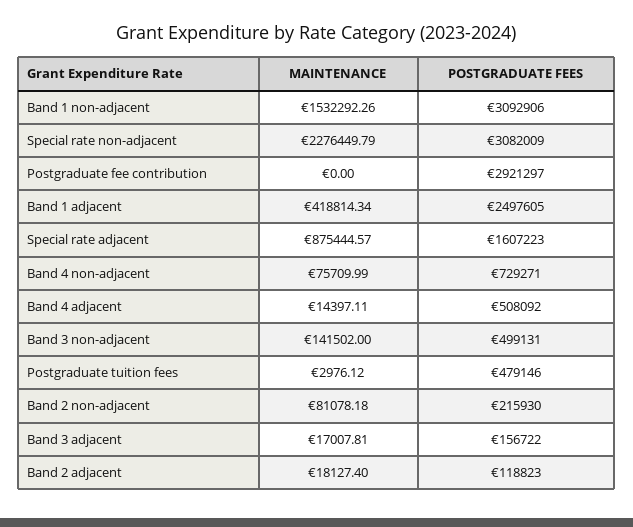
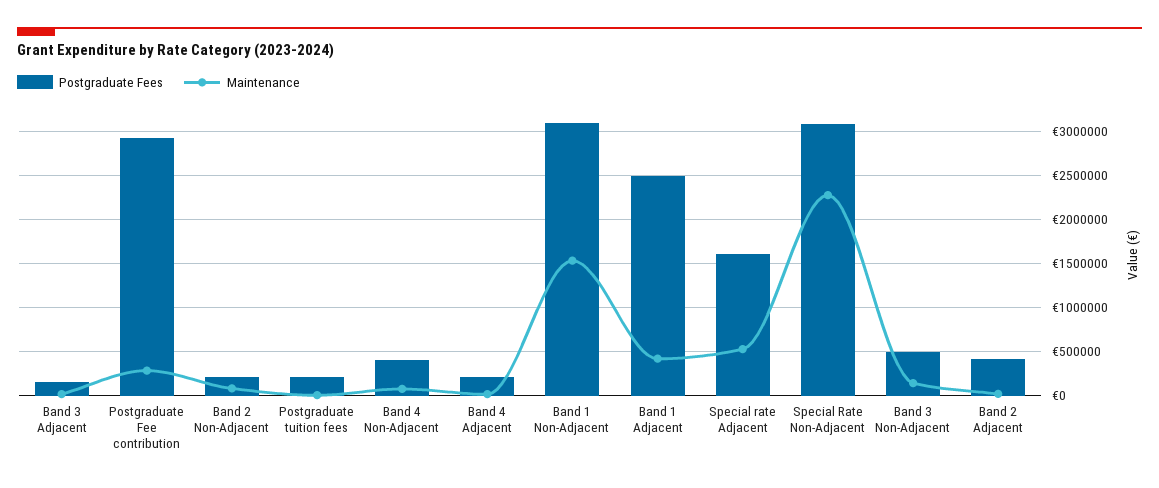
MAINTENANCE, Postgraduate fee contribution: 0 -> 300000
MAINTENANCE, Special rate adjacent: 875444.57 -> 500000
POSTGRADUATE FEES, Band 4 non-adjacent: 729271 -> 400000
POSTGRADUATE FEES, Band 4 adjacent: 508092 -> 200000
POSTGRADUATE FEES, Postgraduate tuition fees: 479146 -> 200000
POSTGRADUATE FEES, Band 2 adjacent: 118823 -> 400000

